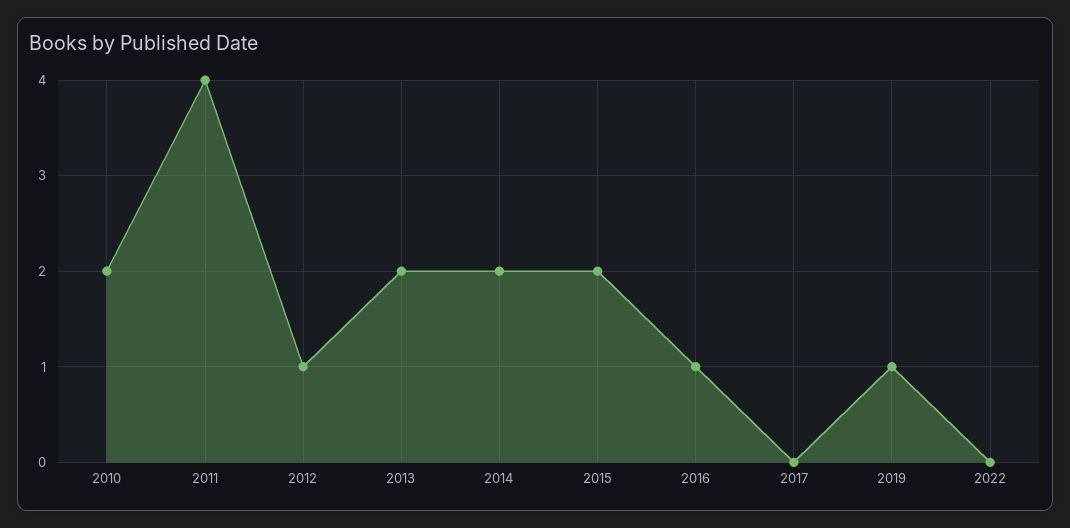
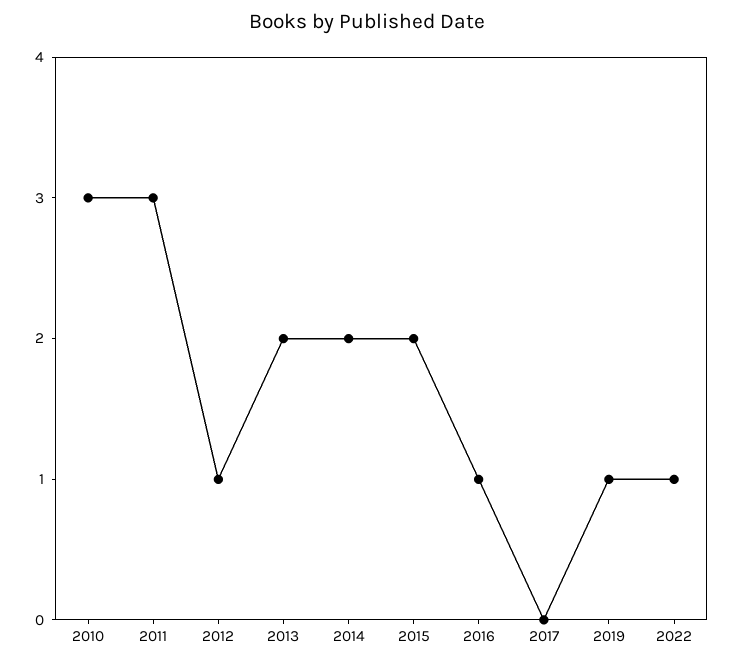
2010: 2 -> 3
2011: 4 -> 3
2022: 0 -> 1

